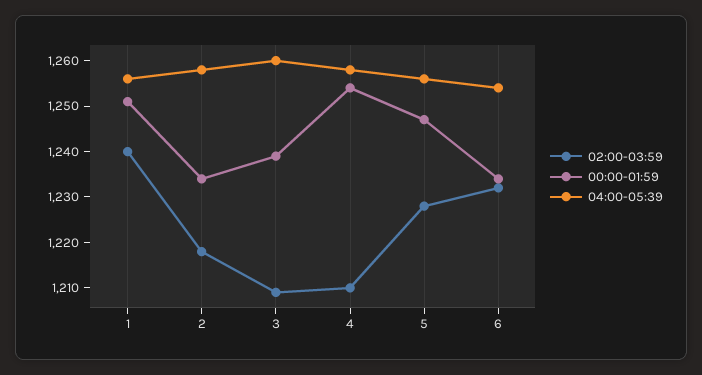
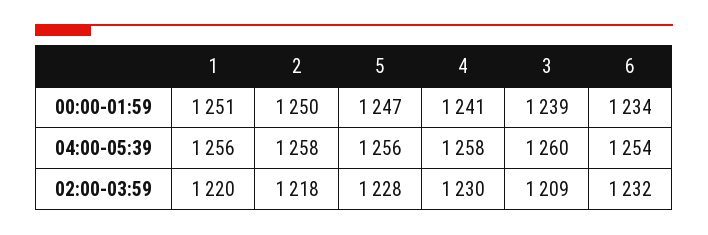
02:00-03:59, 1: 1240 -> 1220
00:00-01:59, 2: 1235 -> 1250
02:00-03:59, 4: 1210 -> 1230
00:00-01:59, 4: 1255 -> 1241

